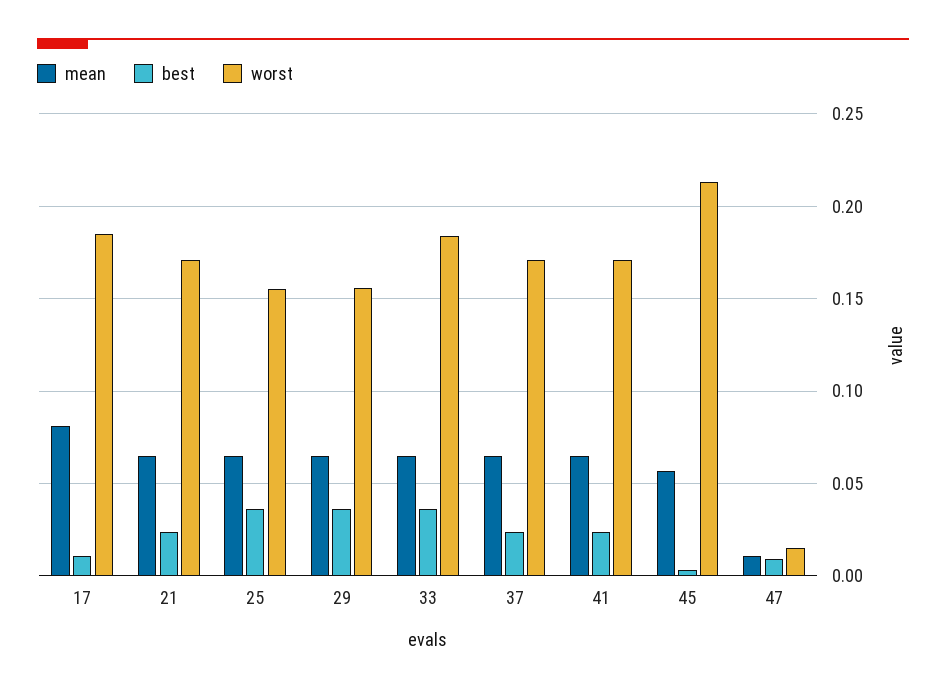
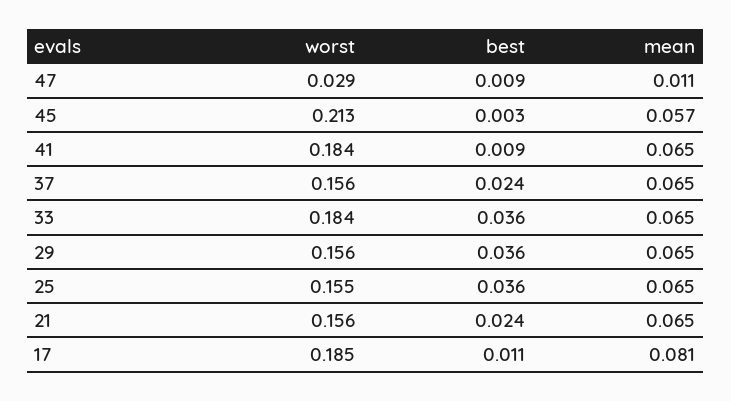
worst, 21: 0.17 -> 0.156
worst, 37: 0.17 -> 0.156
best, 41: 0.025 -> 0.009
worst, 41: 0.17 -> 0.184
worst, 47: 0.015 -> 0.029

